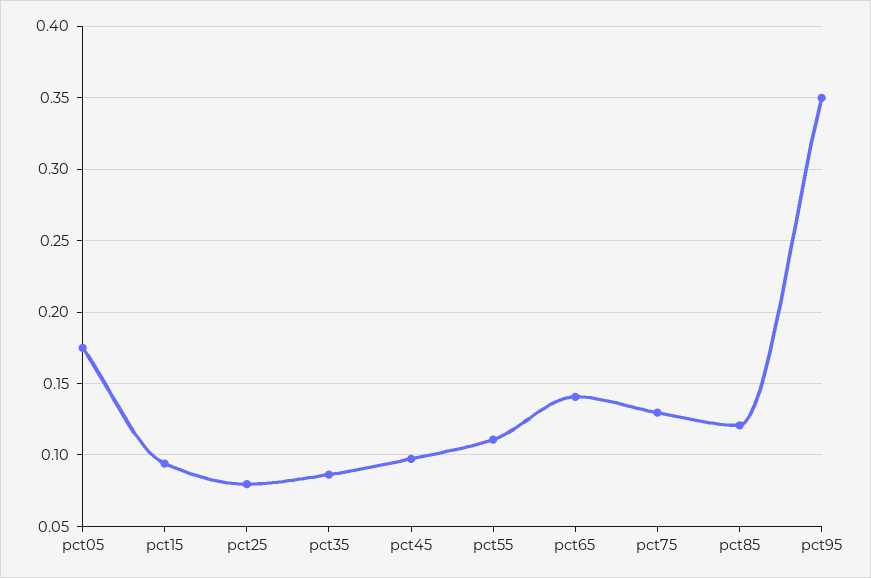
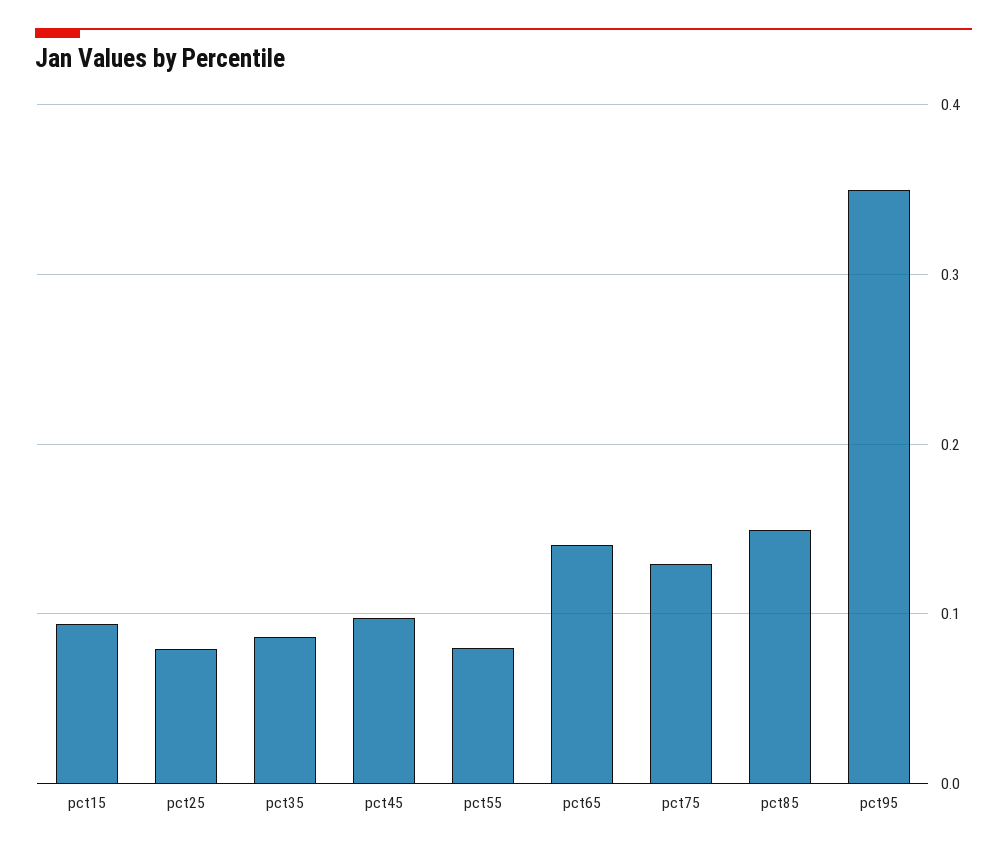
pct05: 0.175 -> none
pct55: 0.11 -> 0.08
pct85: 0.12 -> 0.15

